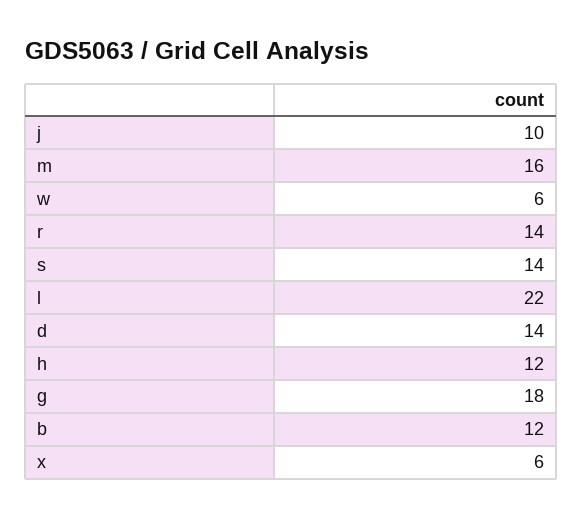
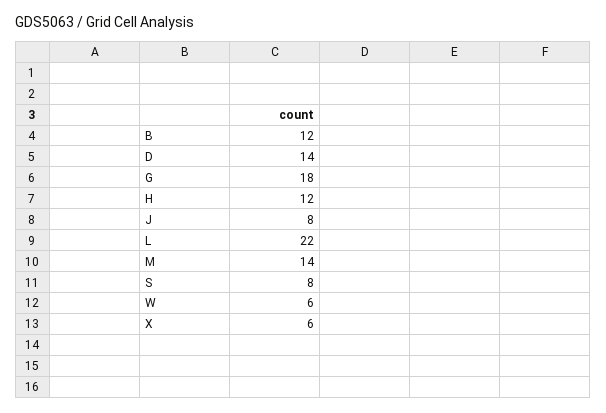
j: 10 -> 8
m: 16 -> 14
r: 14 -> none
s: 14 -> 8

